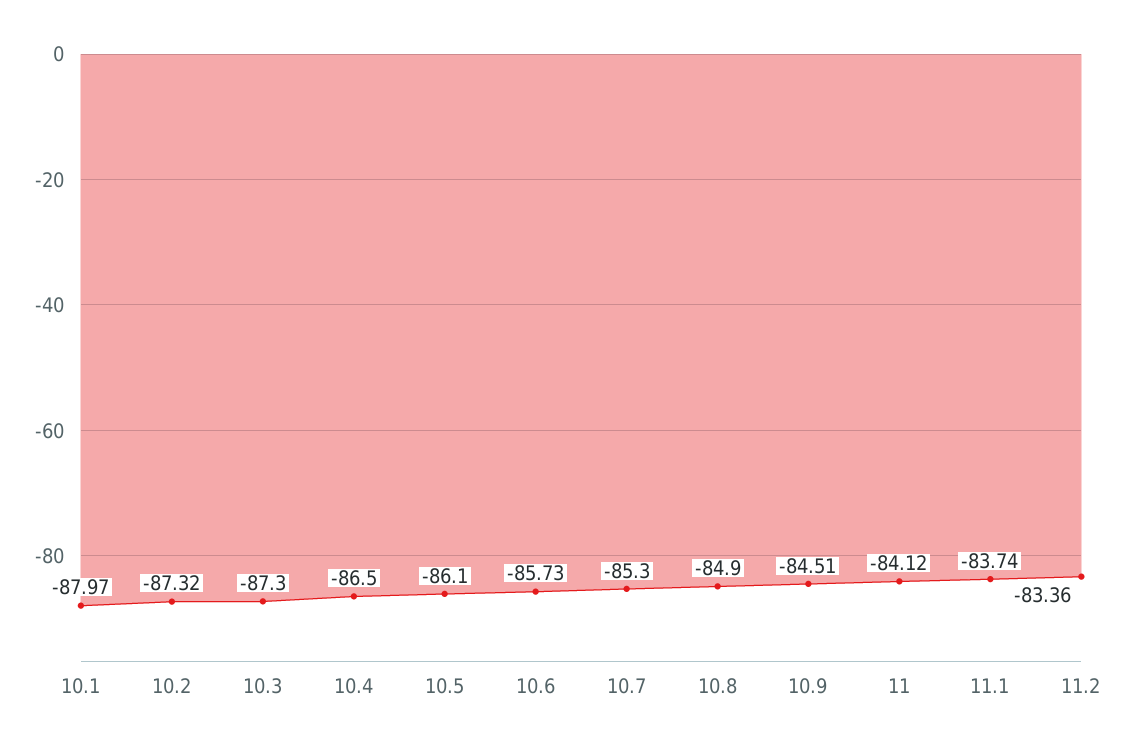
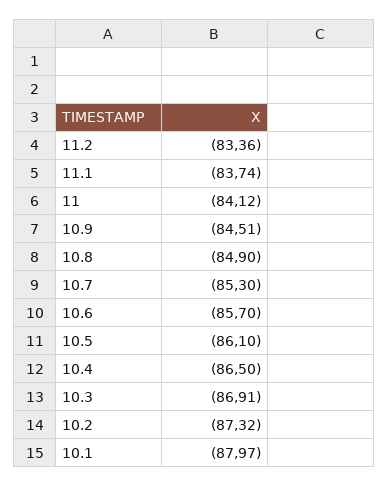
10.3: -87.3 -> -86.91
10.6: -85.73 -> -85.7

